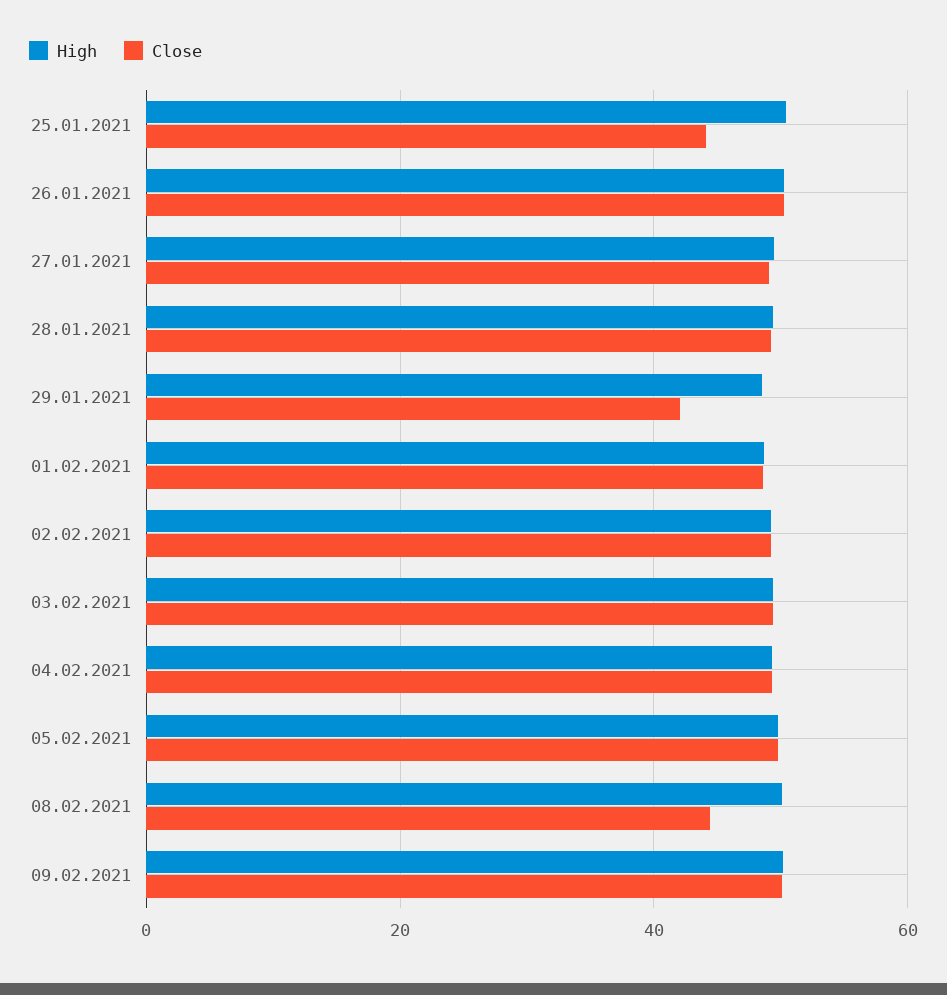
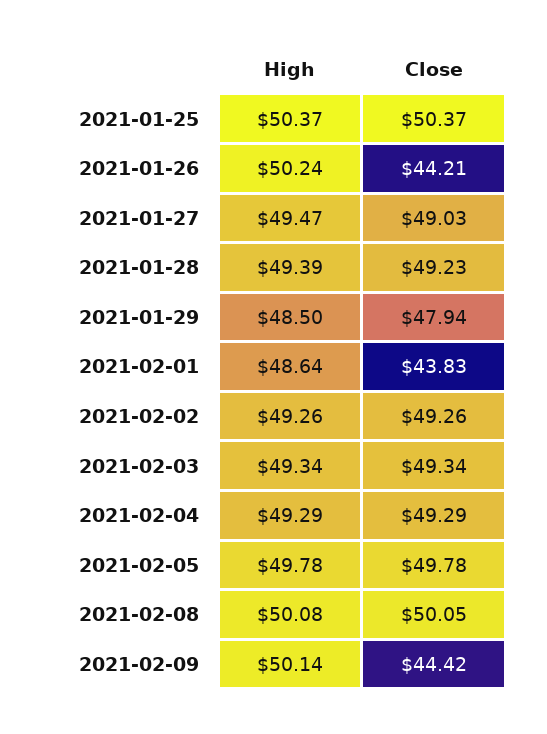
Close, 25.01.2021: 44 -> 50.37
Close, 26.01.2021: 50 -> 44.21
Close, 29.01.2021: 42 -> 47.94
Close, 01.02.2021: 48 -> 43.83
Close, 08.02.2021: 44 -> 50.05
Close, 09.02.2021: 50 -> 44.42

